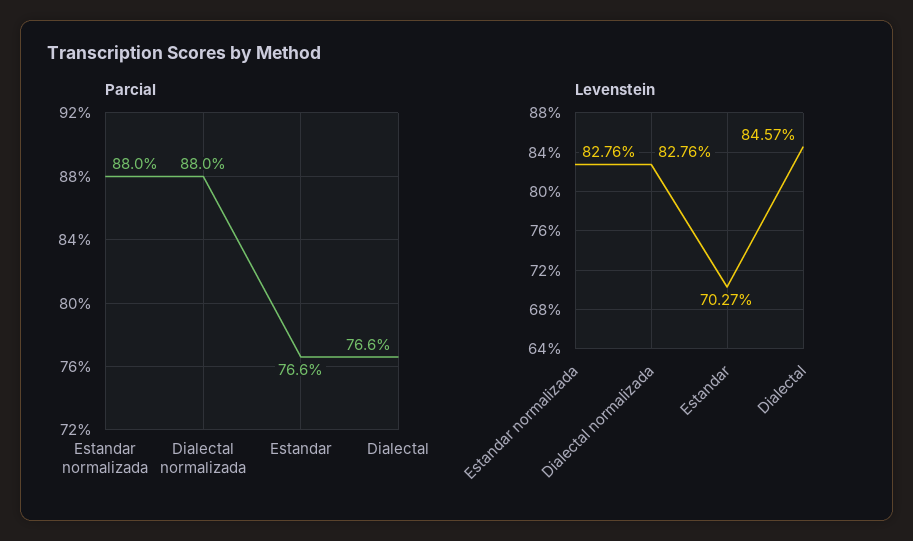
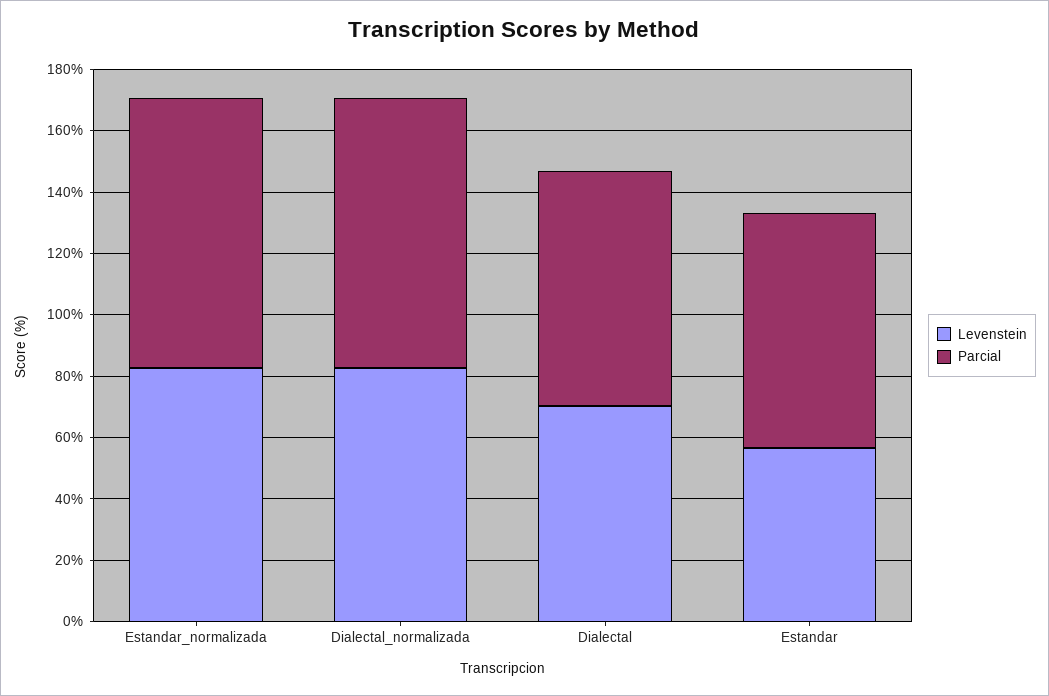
Levenstein, Estandar: 70.27 -> 55
Levenstein, Dialectal: 84.57 -> 70

